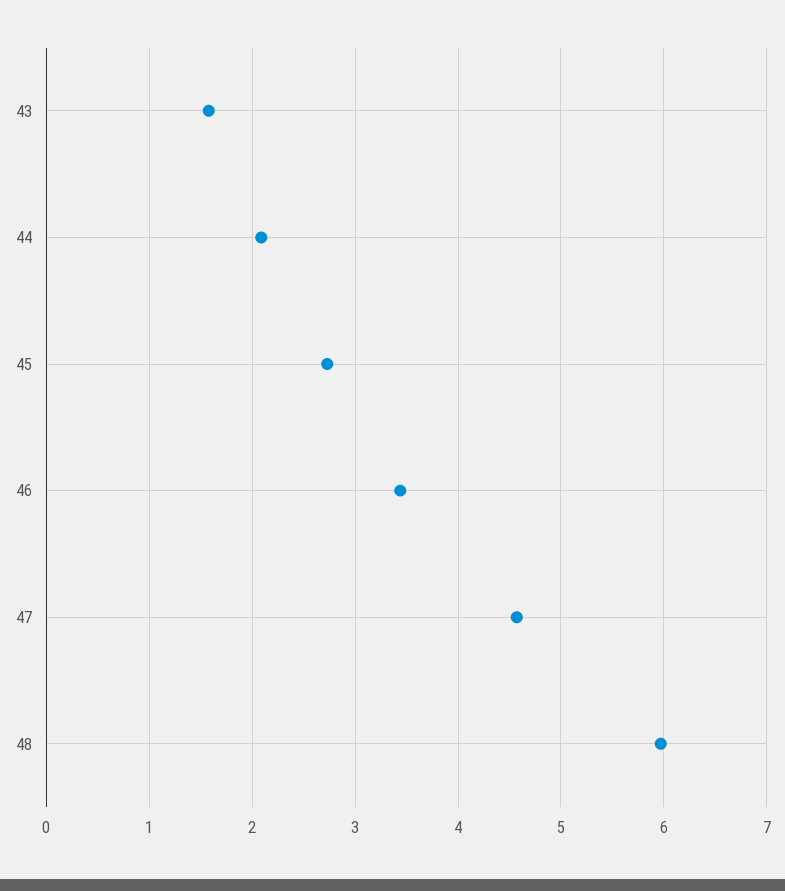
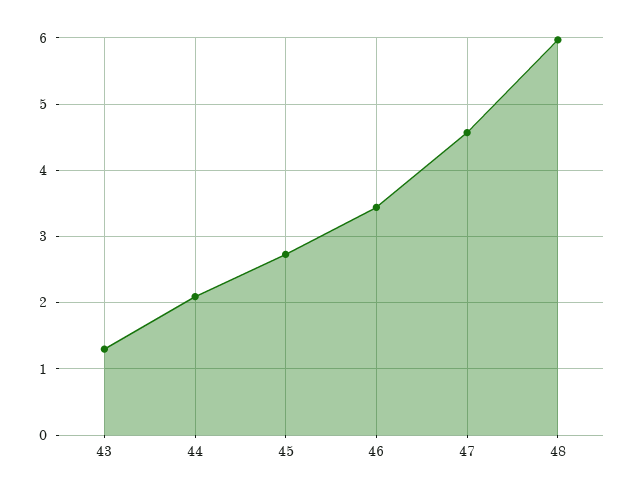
43: 1.6 -> 1.3

